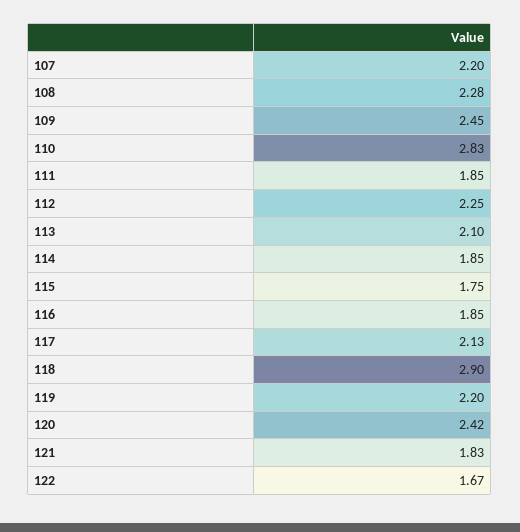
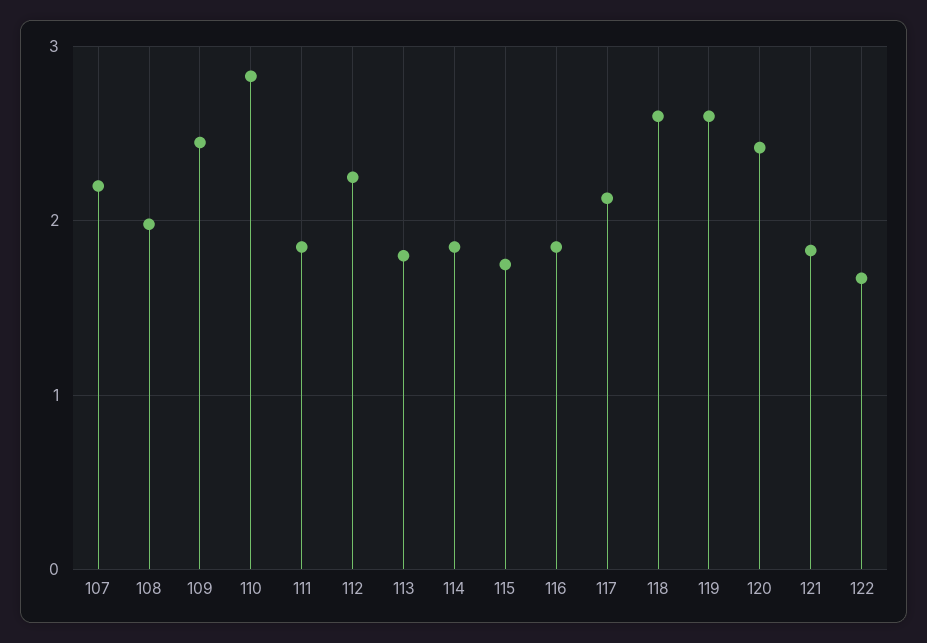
108: 2.28 -> 2
113: 2.1 -> 1.8
118: 2.9 -> 2.6
119: 2.2 -> 2.6

